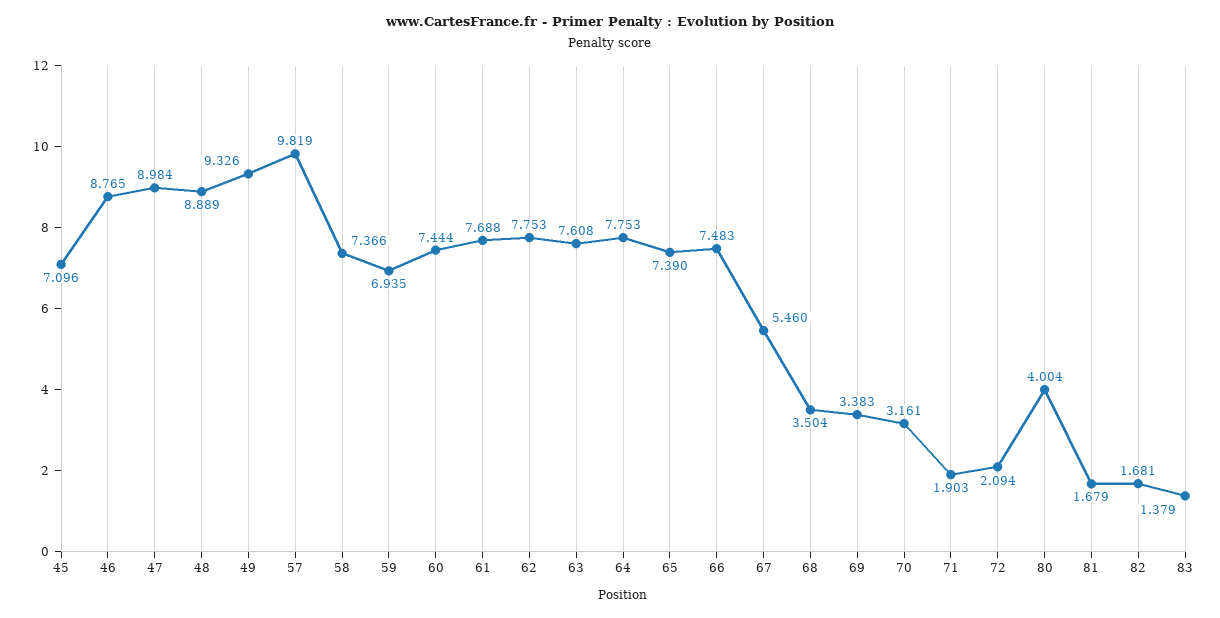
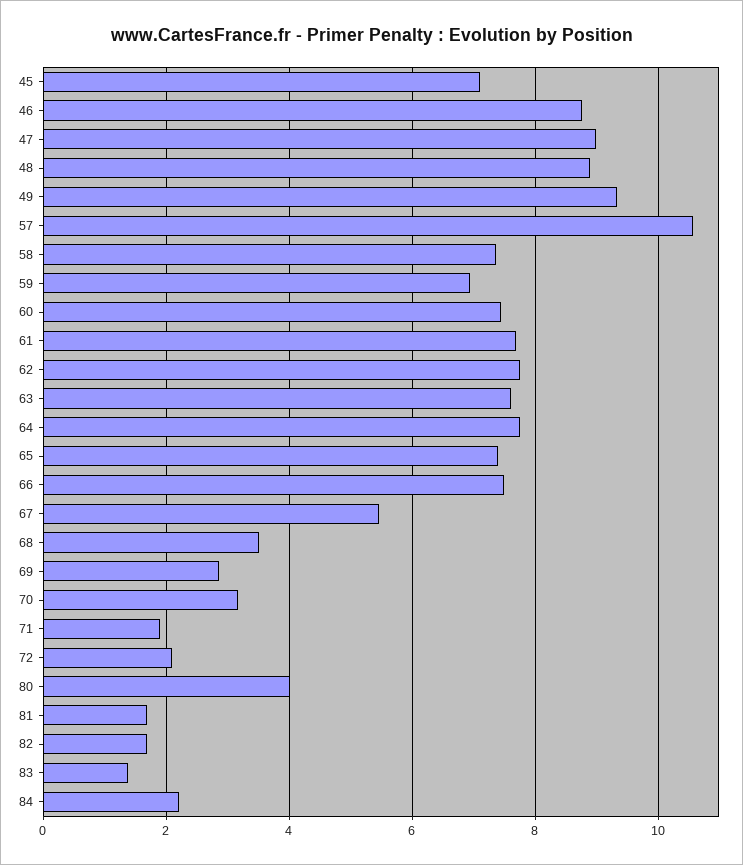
57: 9.819 -> 10.6
69: 3.383 -> 2.8
84: none -> 2.2

